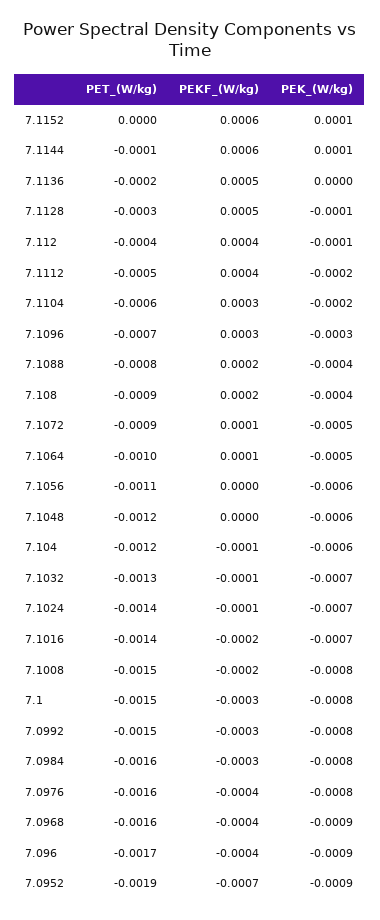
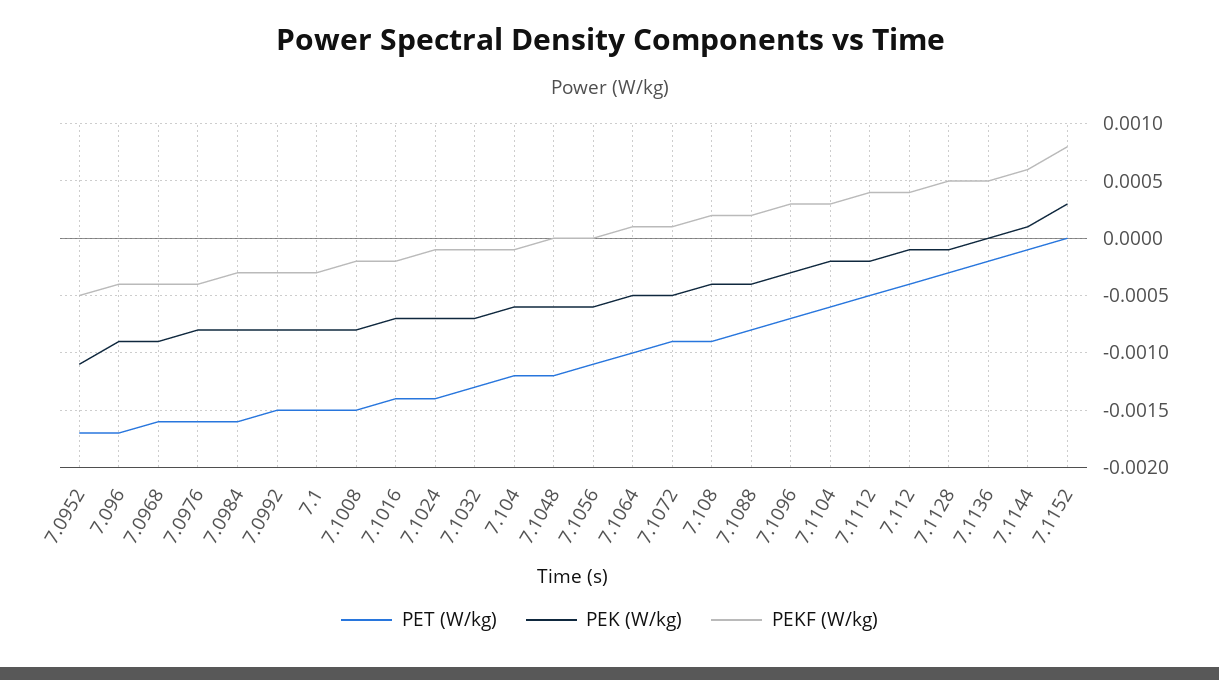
PEKF_(W/kg), 7.1152: 0.0006 -> 0.0008
PEK_(W/kg), 7.1152: 0.0001 -> 0.0003
PET_(W/kg), 7.0952: -0.0019 -> -0.0017
PEKF_(W/kg), 7.0952: -0.0007 -> -0.0005
PEK_(W/kg), 7.0952: -0.0009 -> -0.0011

